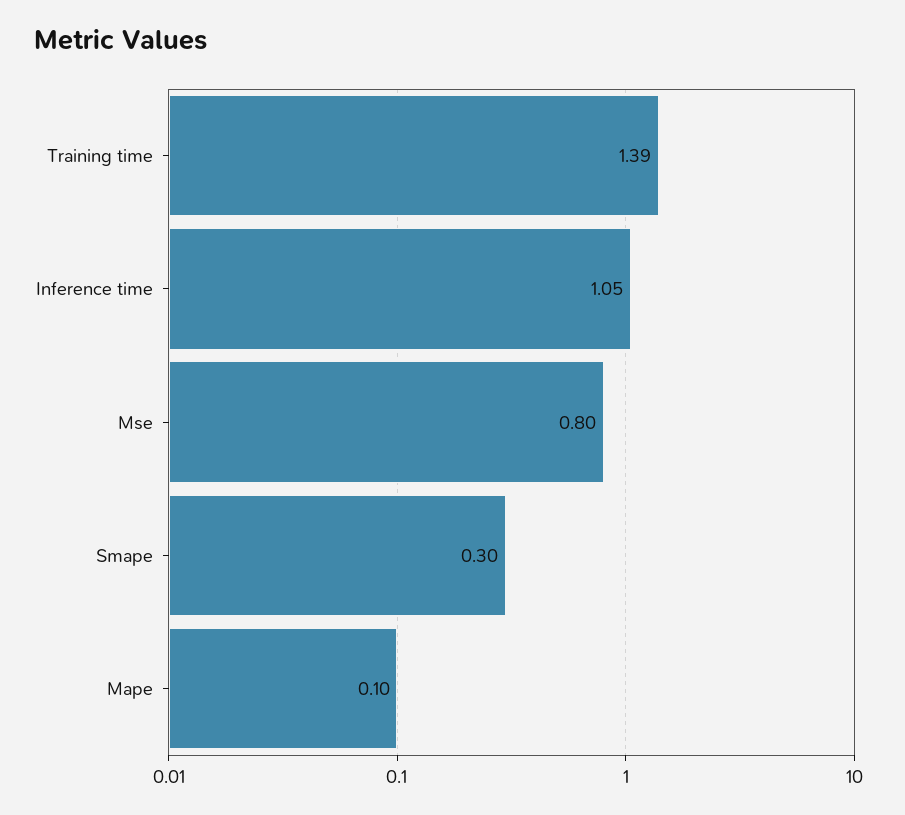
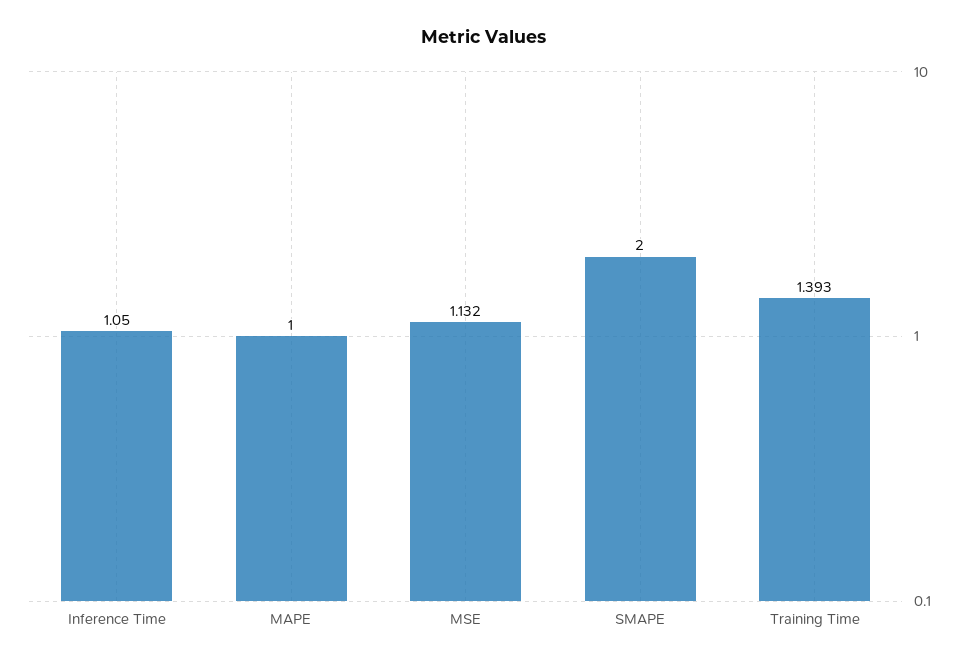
Mse: 0.8 -> 1.132
Smape: 0.3 -> 2
Mape: 0.1 -> 1

